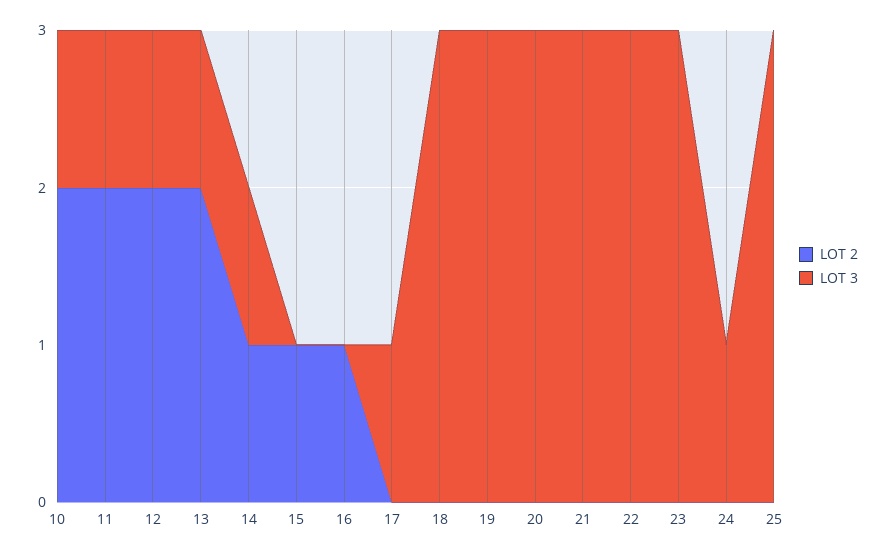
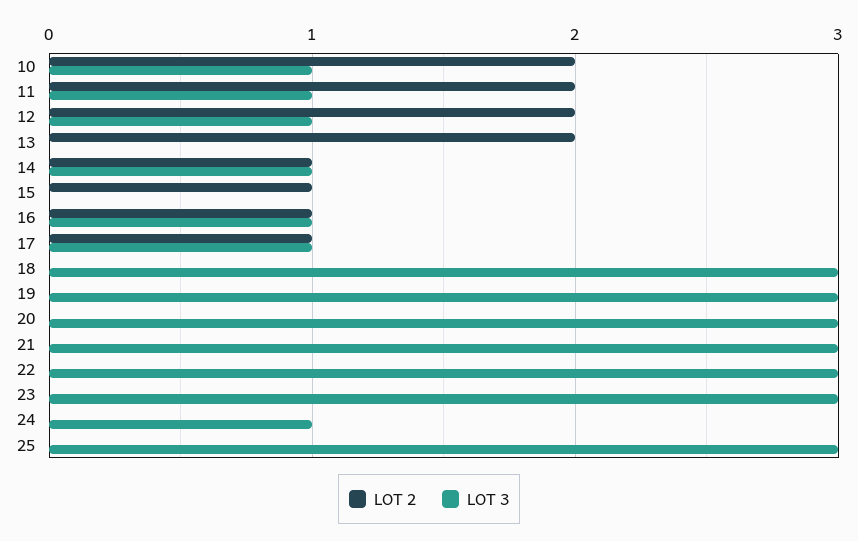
LOT 3, 13: 1 -> 0
LOT 3, 16: 0 -> 1
LOT 2, 17: 0 -> 1

